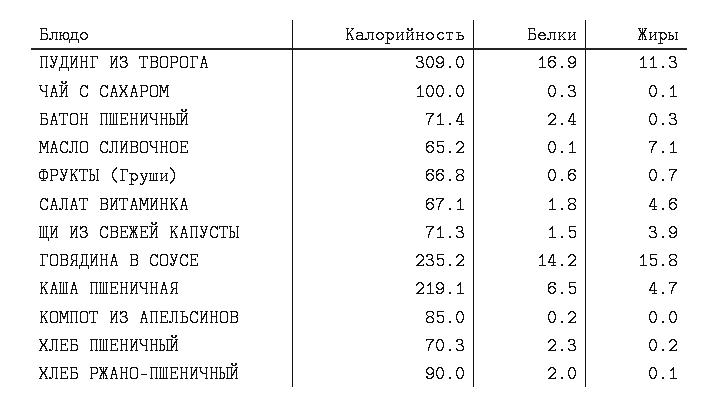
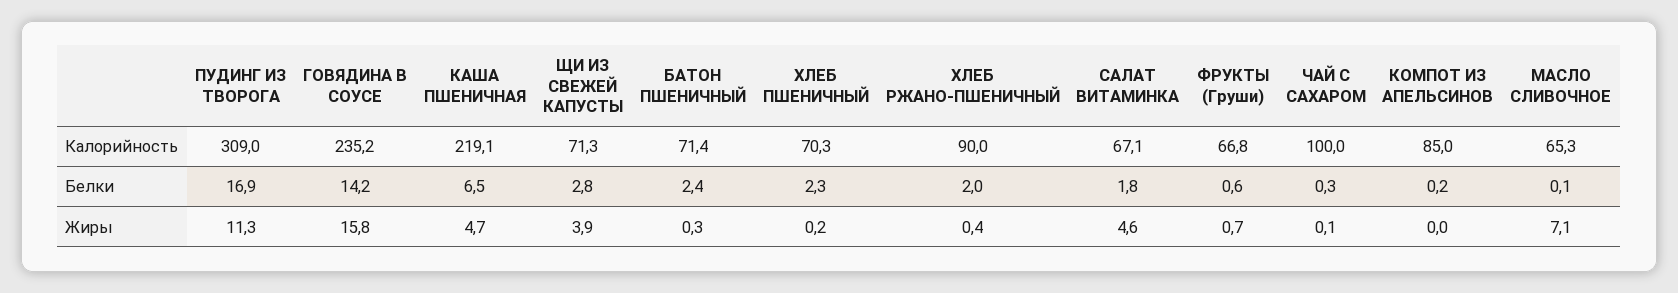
Калорийность, МАСЛО СЛИВОЧНОЕ: 65.2 -> 65.3
Белки, ЩИ ИЗ СВЕЖЕЙ КАПУСТЫ: 1.5 -> 2.8
Жиры, ХЛЕБ РЖАНО-ПШЕНИЧНЫЙ: 0.1 -> 0.4

